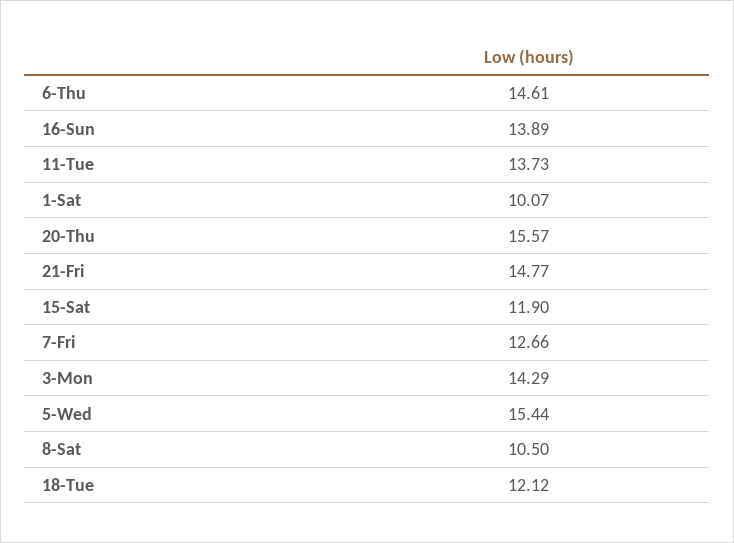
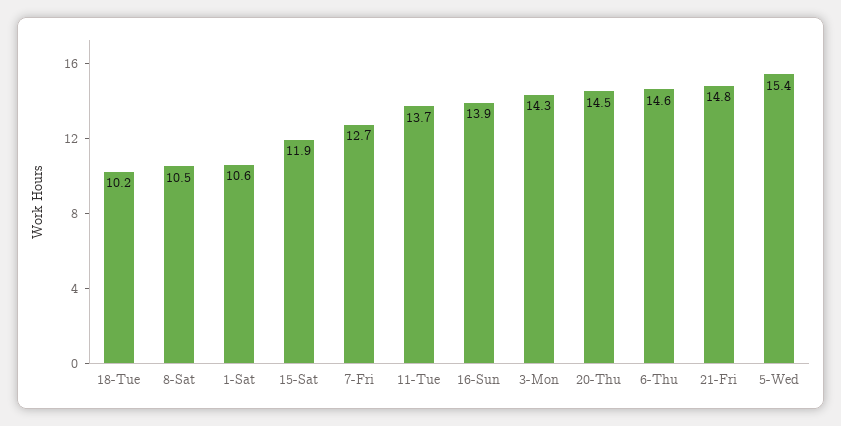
1-Sat: 10.07 -> 10.6
20-Thu: 15.57 -> 14.5
18-Tue: 12.12 -> 10.2

